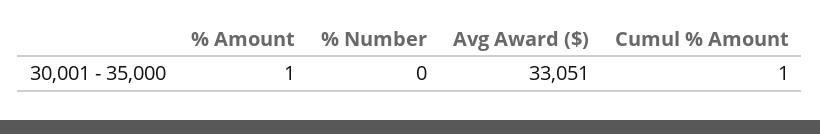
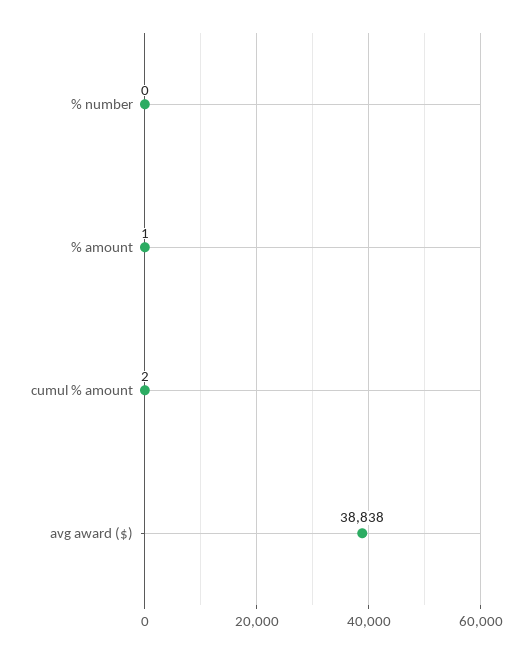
Avg Award ($): 33051 -> 38838
Cumul % Amount: 1 -> 2

